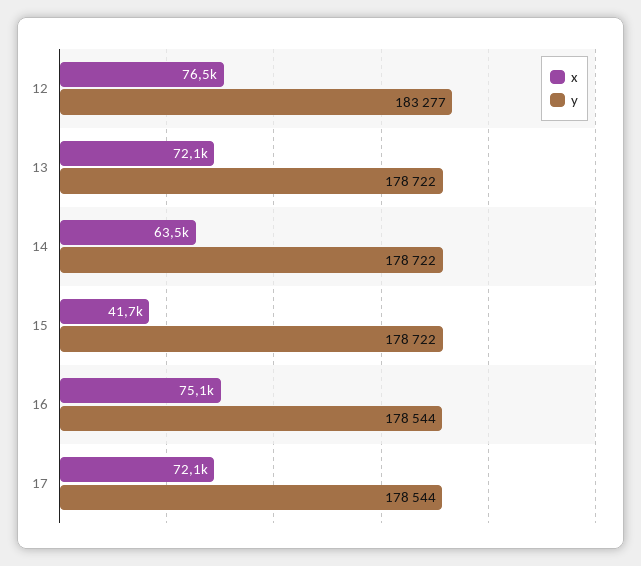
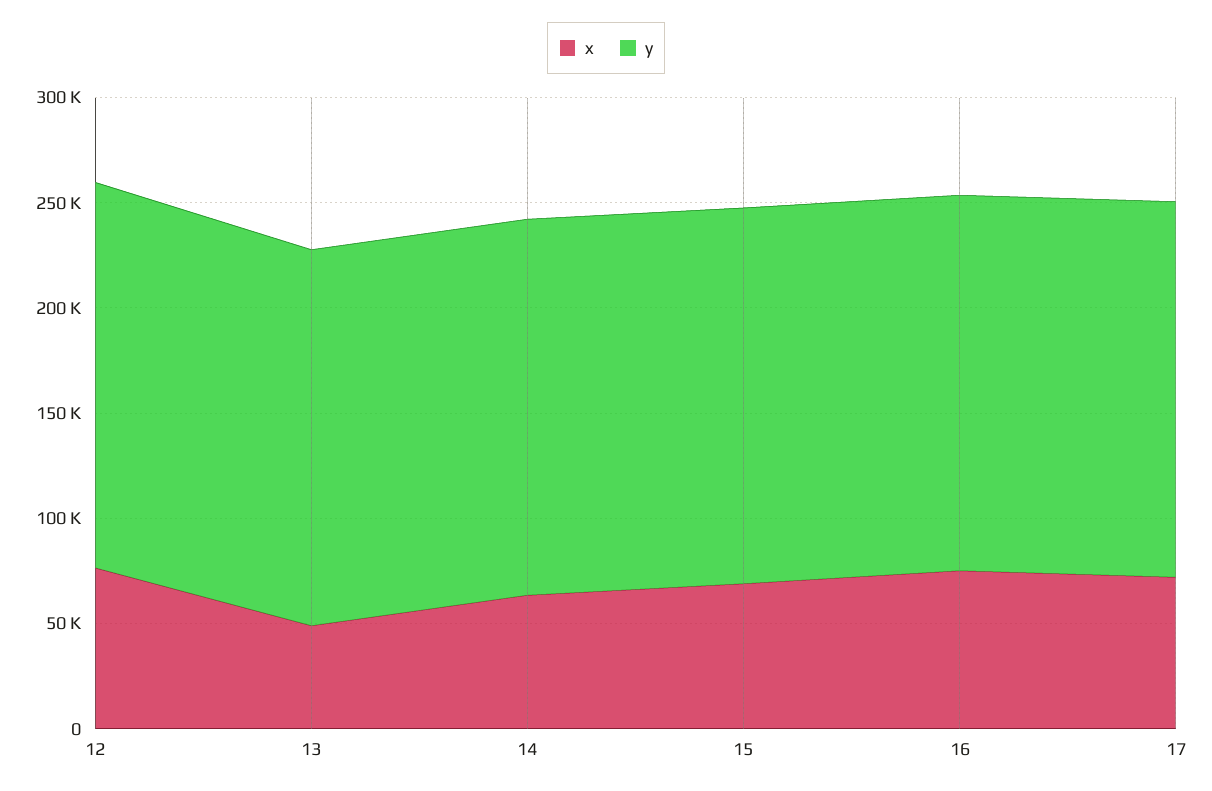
x, 13: 72100 -> 50000
x, 15: 41700 -> 70000

